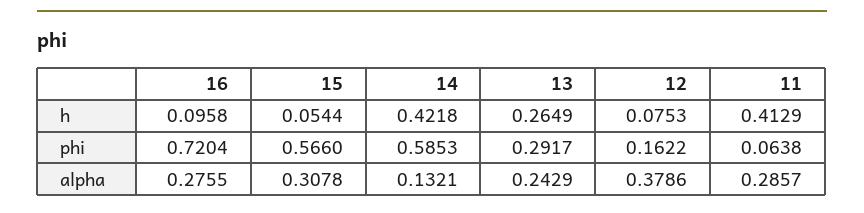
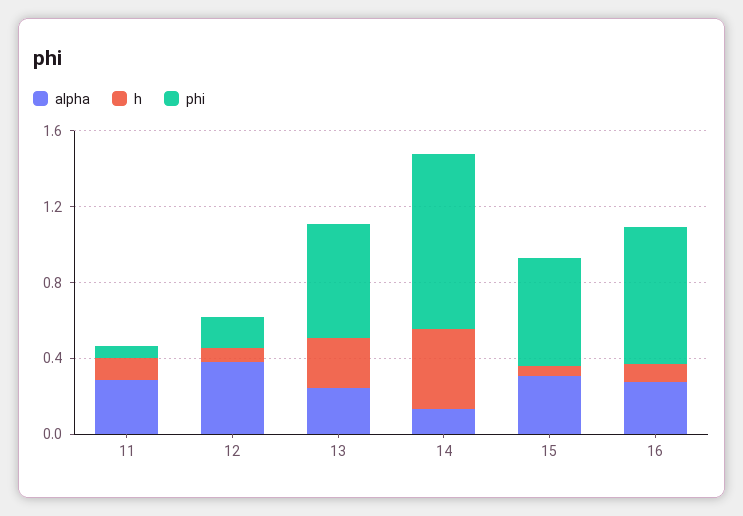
h, 11: 0.4129 -> 0.1
phi, 14: 0.5853 -> 0.9
phi, 13: 0.2917 -> 0.6

